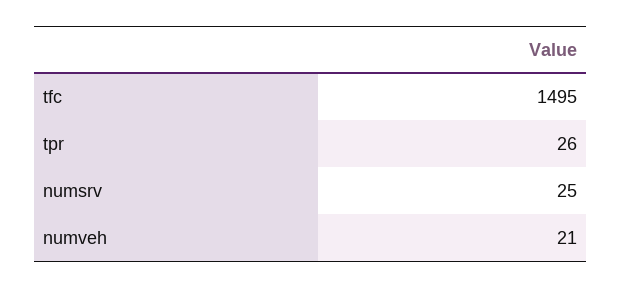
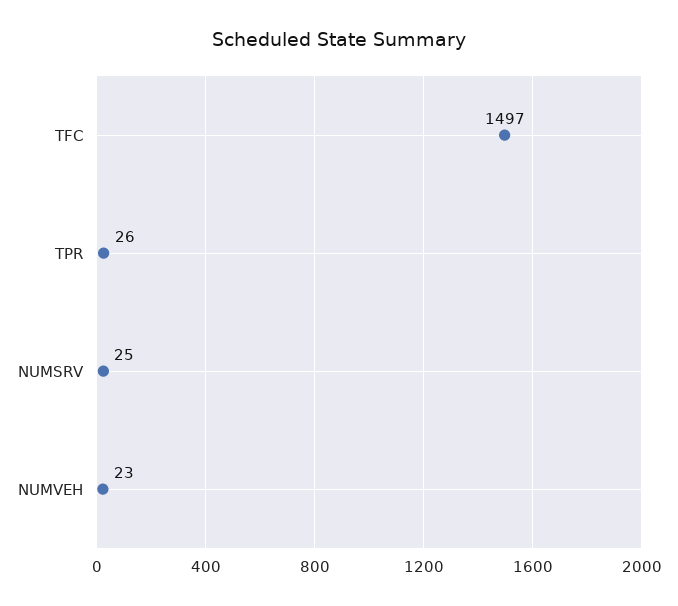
tfc: 1495 -> 1497
numveh: 21 -> 23

